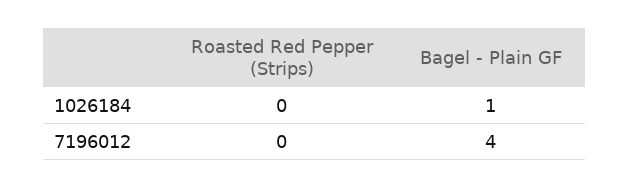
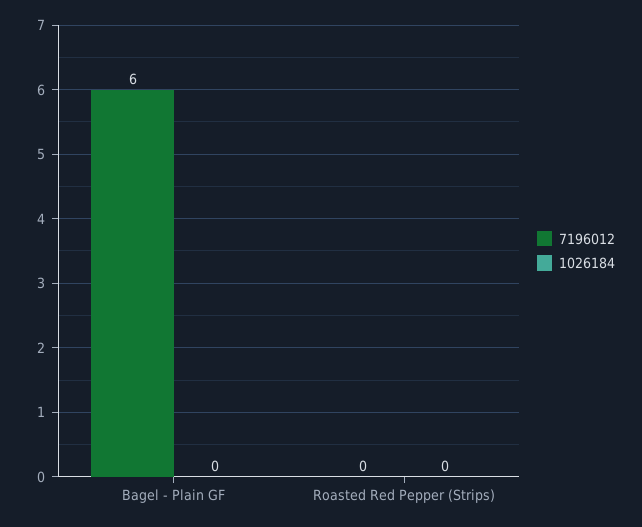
1026184, Bagel - Plain GF: 1 -> 0
7196012, Bagel - Plain GF: 4 -> 6

